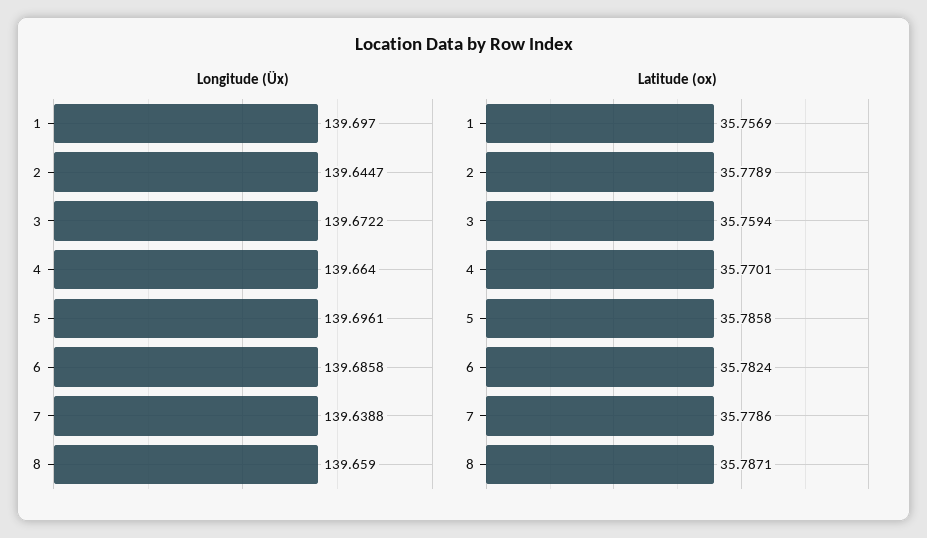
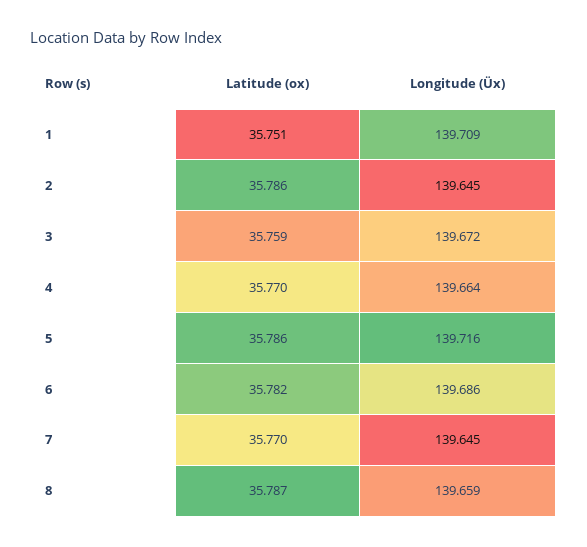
Longitude (Üx), 1: 139.697 -> 139.709
Longitude (Üx), 5: 139.6961 -> 139.716
Longitude (Üx), 7: 139.6388 -> 139.645
Latitude (ox), 1: 35.7569 -> 35.751
Latitude (ox), 2: 35.7789 -> 35.786
Latitude (ox), 7: 35.7786 -> 35.77

